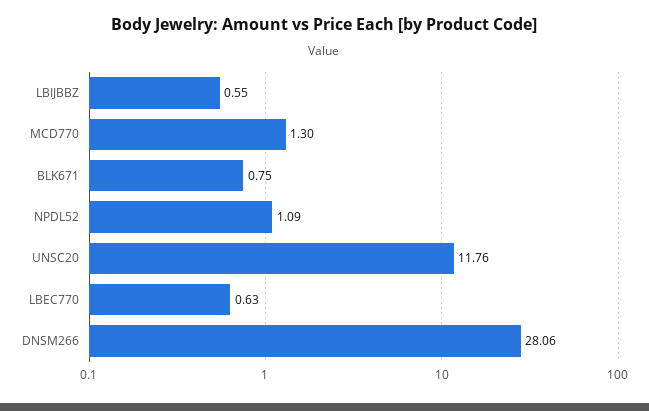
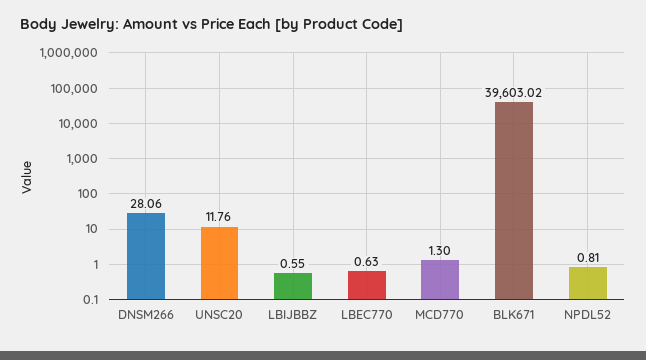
BLK671: 0.75 -> 39603.02
NPDL52: 1.09 -> 0.81

